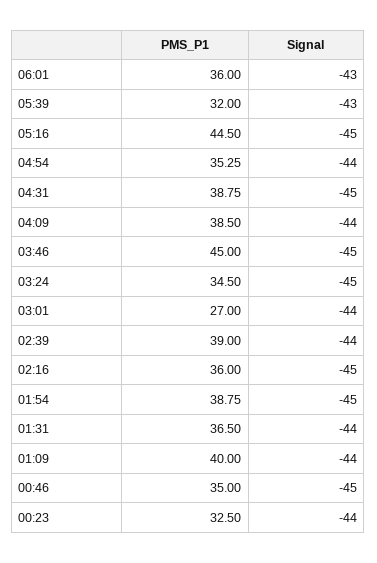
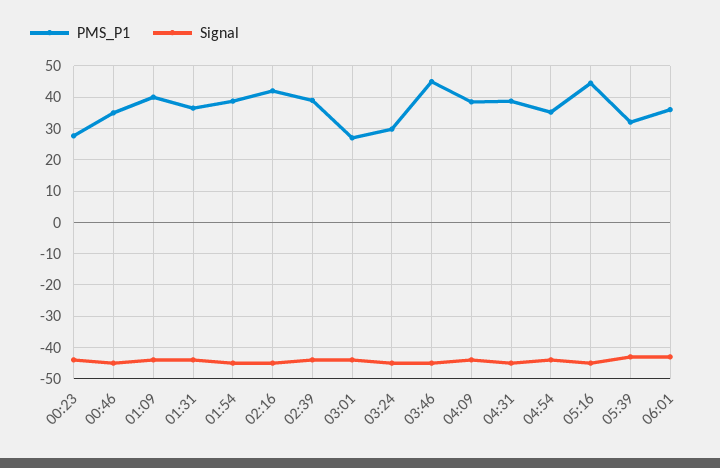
PMS_P1, 03:24: 34.5 -> 30
PMS_P1, 02:16: 36 -> 42
PMS_P1, 00:23: 32.5 -> 28

